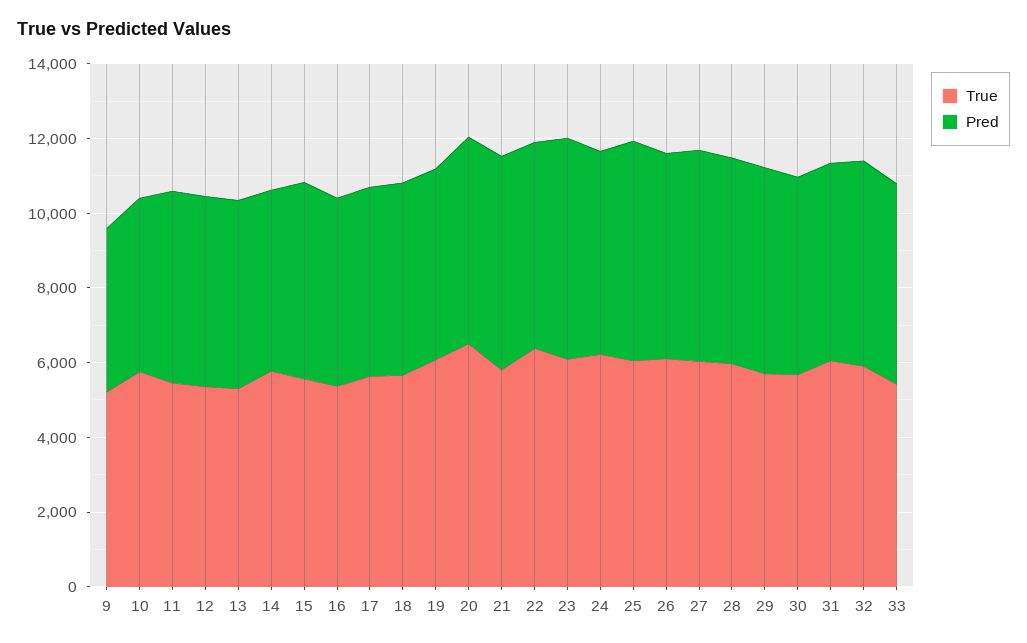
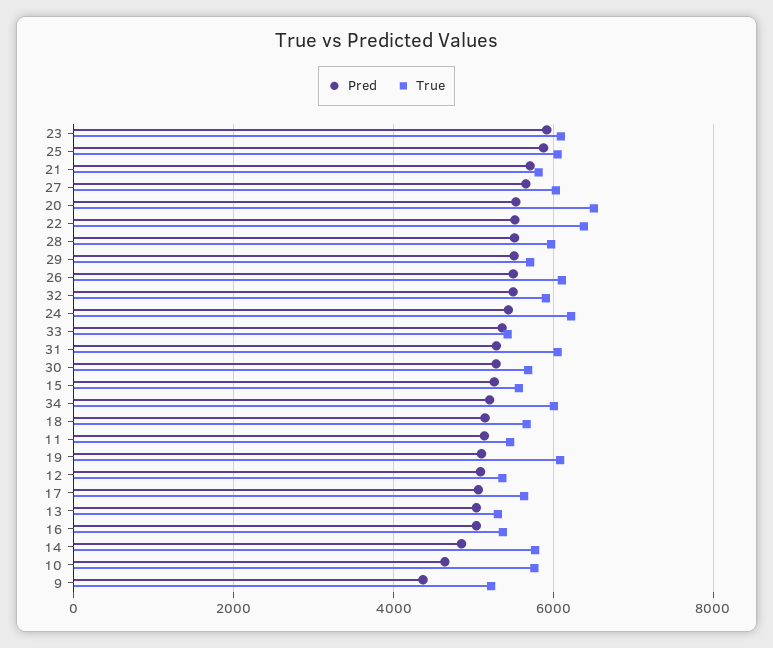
Pred, 34: none -> 5200
True, 34: none -> 6000

